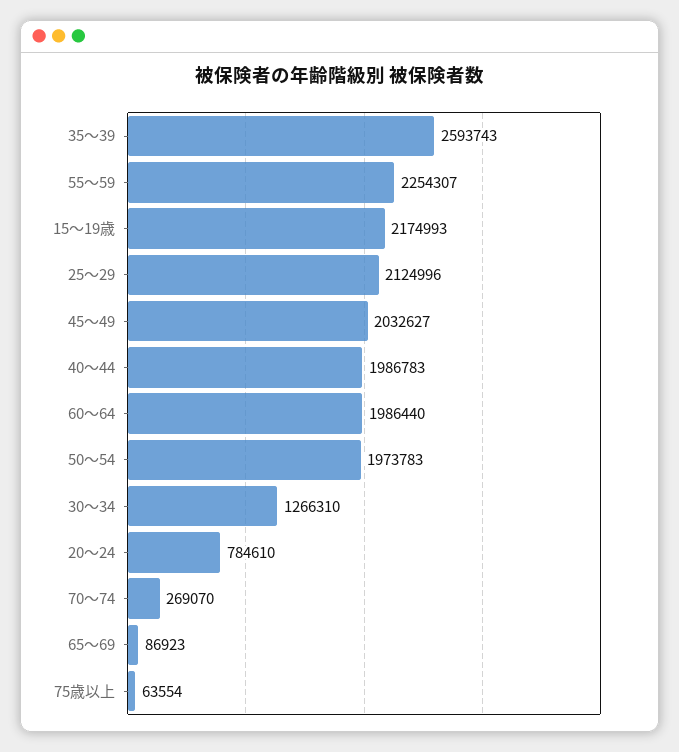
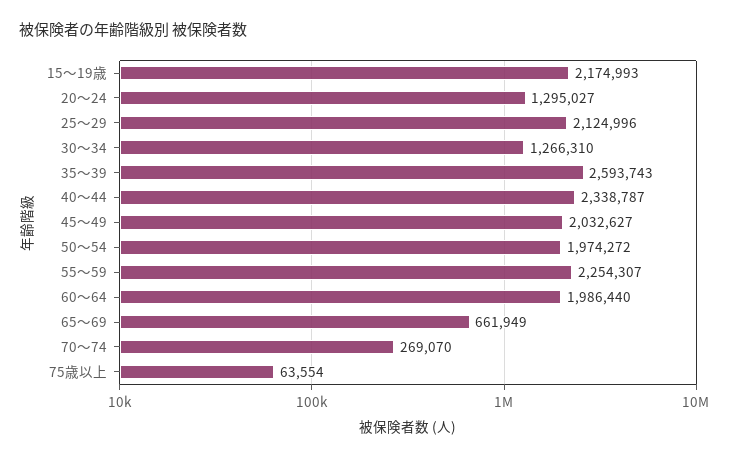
40～44: 1986783 -> 2338787
50～54: 1973783 -> 1974272
20～24: 784610 -> 1295027
65～69: 86923 -> 661949

